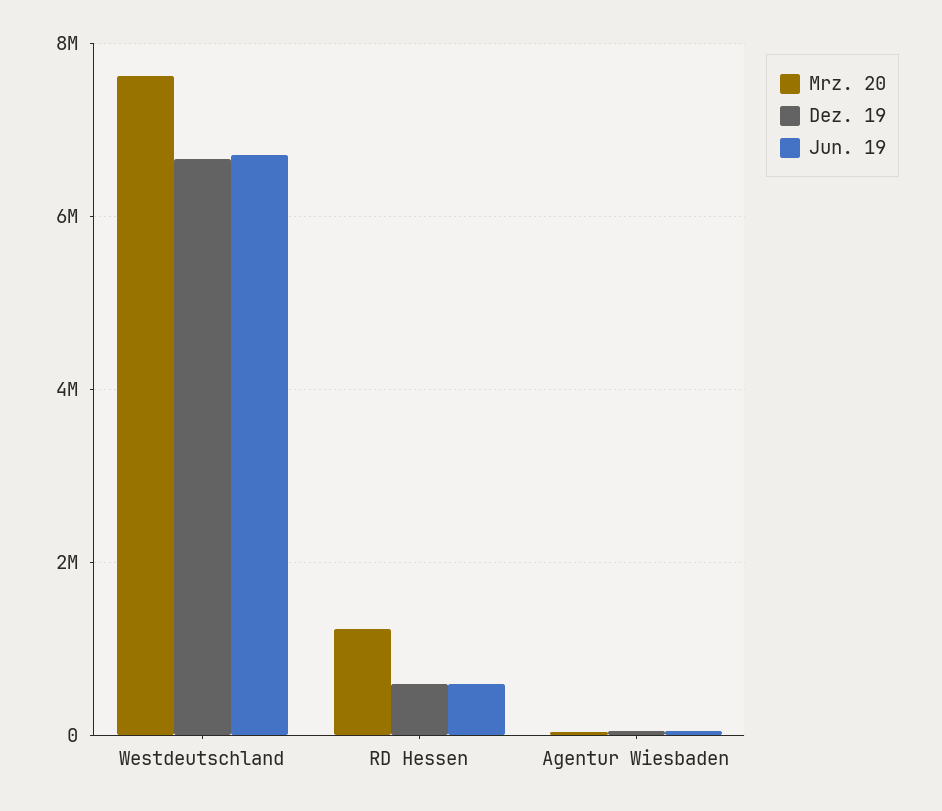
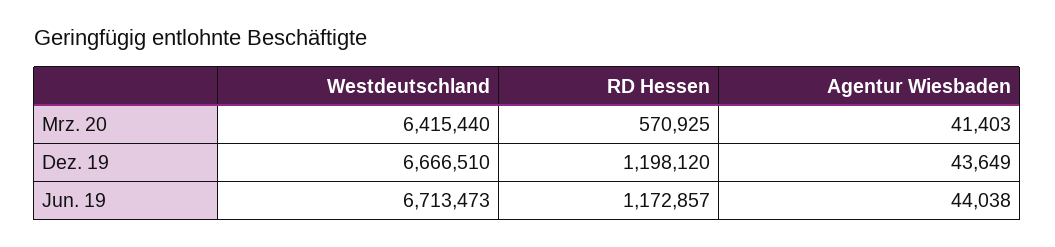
Mrz. 20, Westdeutschland: 7600000 -> 6415440
Mrz. 20, RD Hessen: 1200000 -> 570925
Dez. 19, RD Hessen: 600000 -> 1198120
Jun. 19, RD Hessen: 600000 -> 1172857

